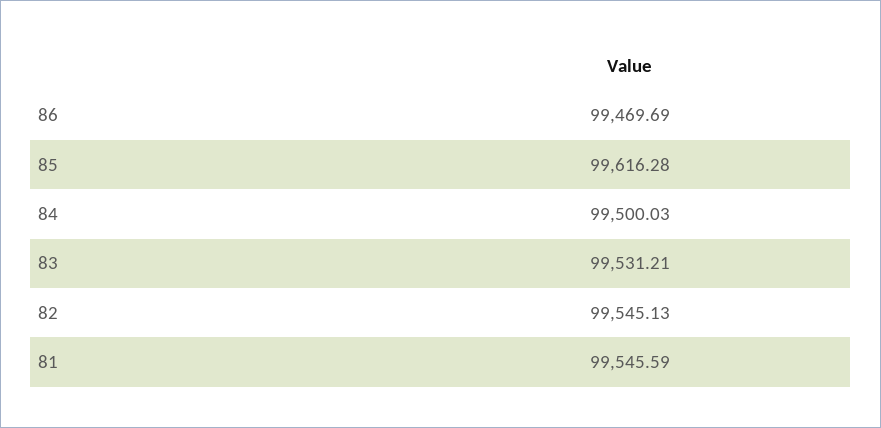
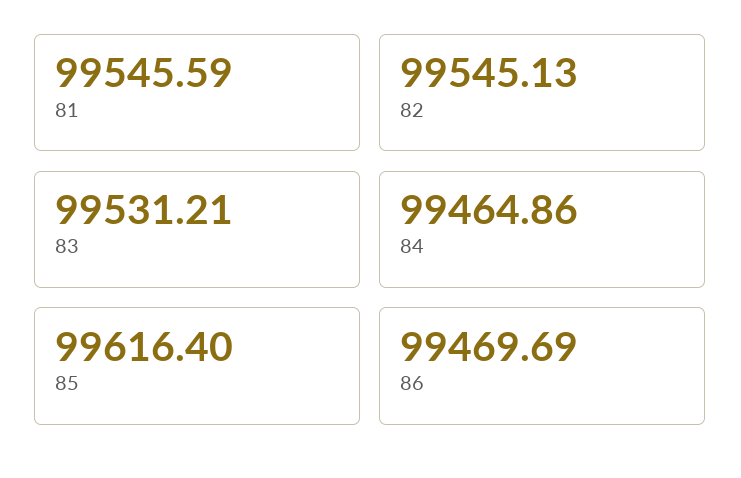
85: 99616.28 -> 99616.4
84: 99500.03 -> 99464.86

